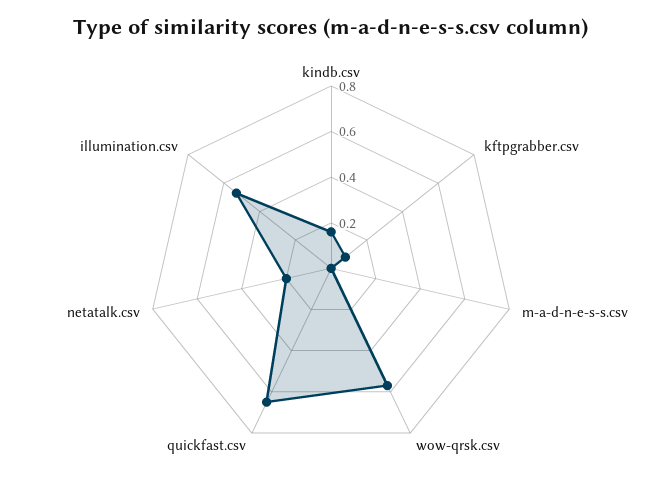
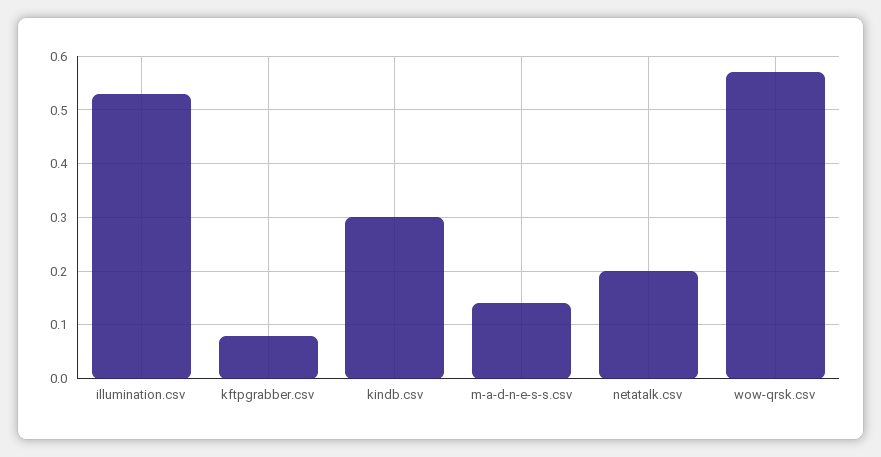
kindb.csv: 0.15 -> 0.3
m-a-d-n-e-s-s.csv: 0 -> 0.15
quickfast.csv: 0.65 -> none

